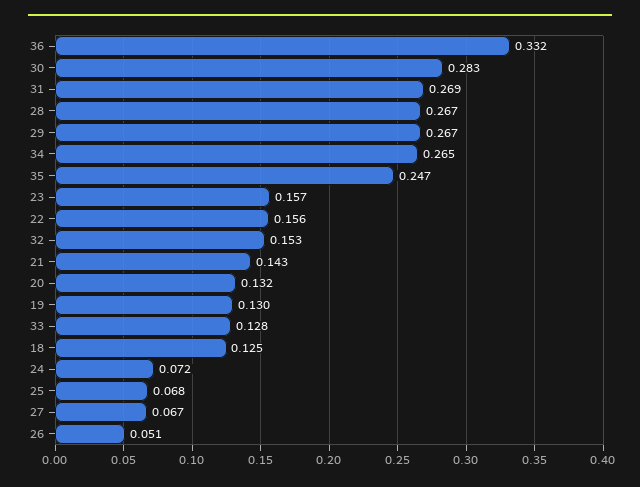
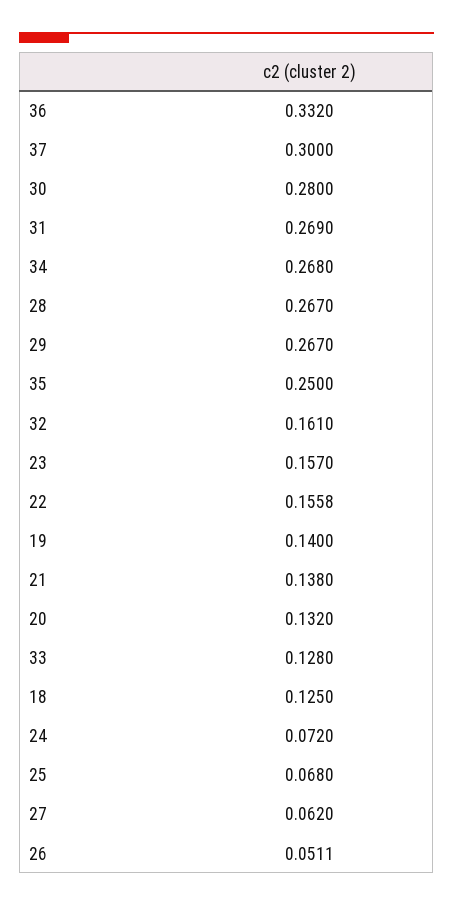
30: 0.283 -> 0.28
34: 0.265 -> 0.268
35: 0.247 -> 0.25
32: 0.153 -> 0.161
21: 0.143 -> 0.138
19: 0.13 -> 0.14
27: 0.067 -> 0.062
37: none -> 0.3

